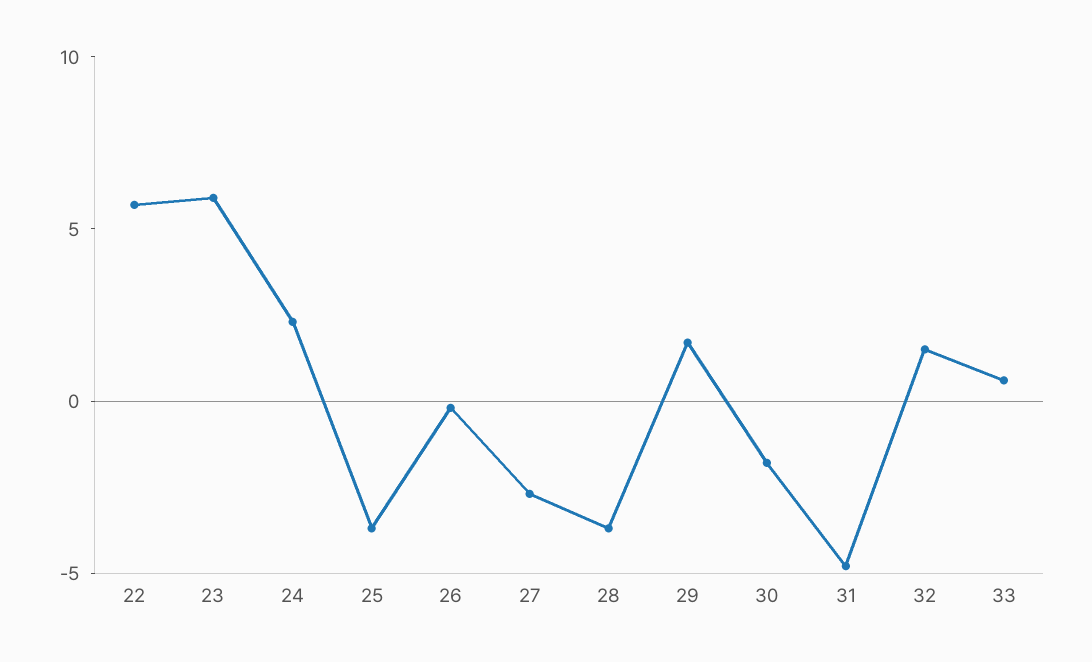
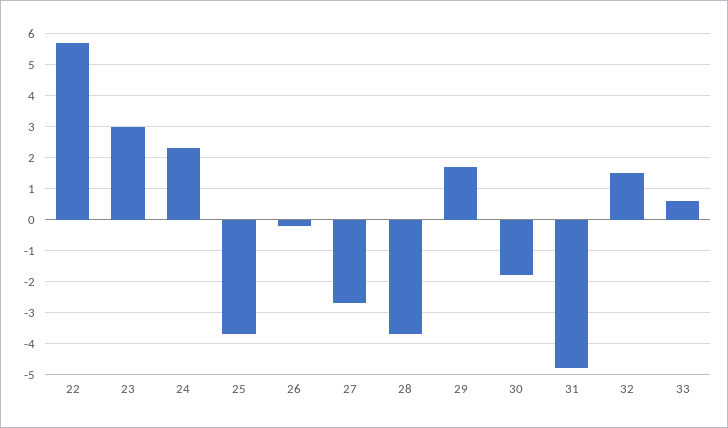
23: 6 -> 3

